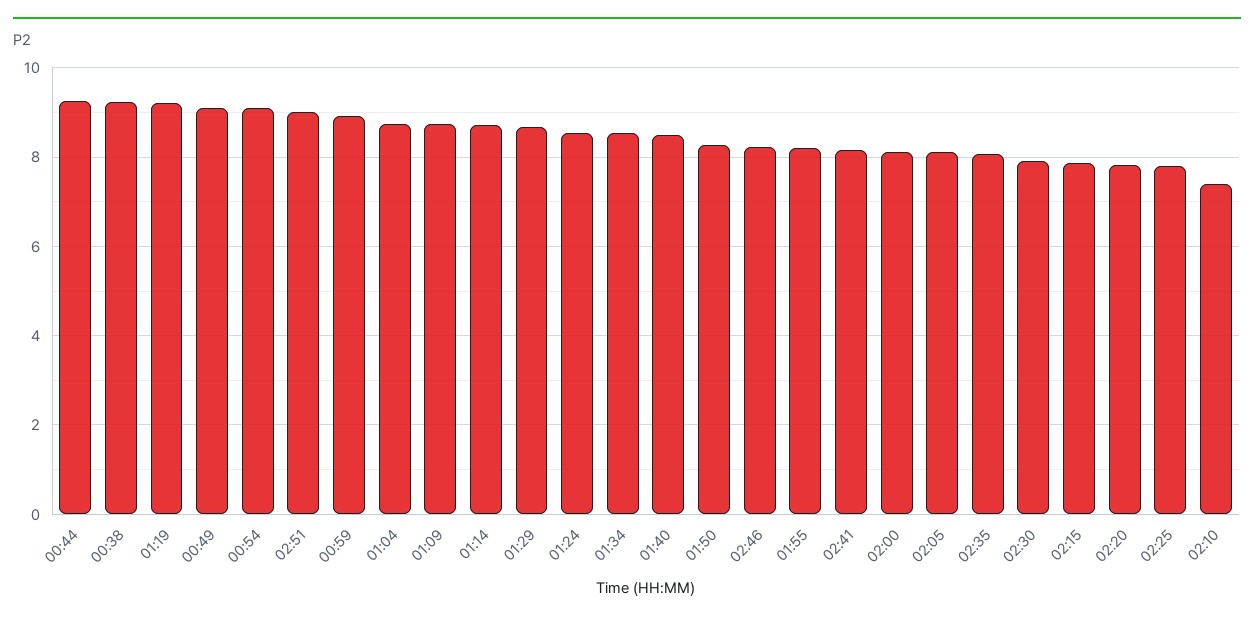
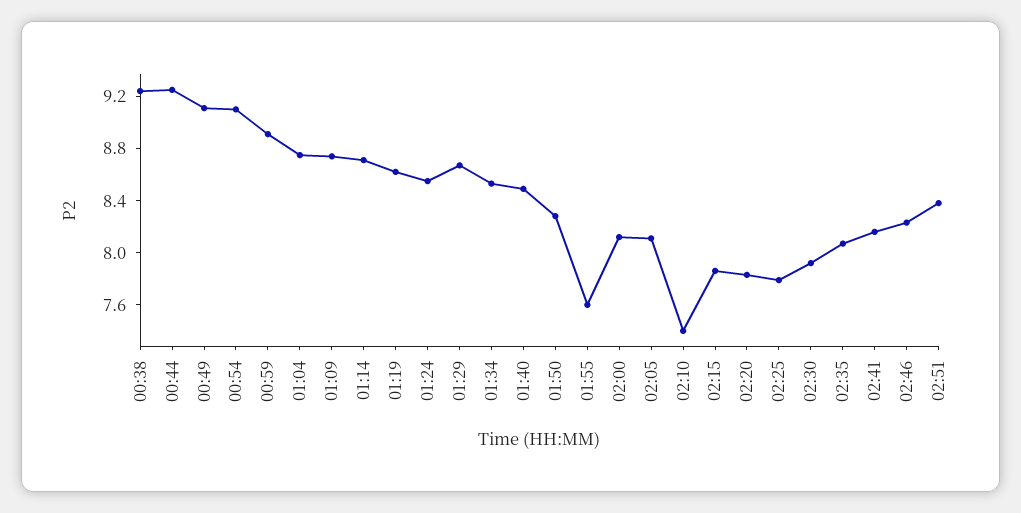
01:19: 9.2 -> 8.6
02:51: 9 -> 8.4
01:55: 8.2 -> 7.6

